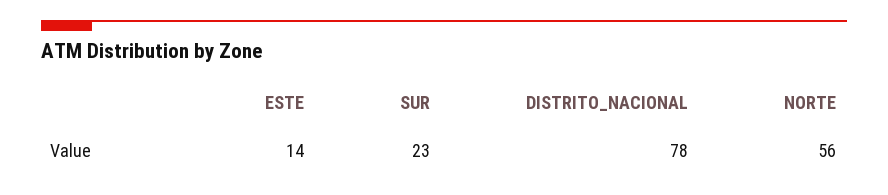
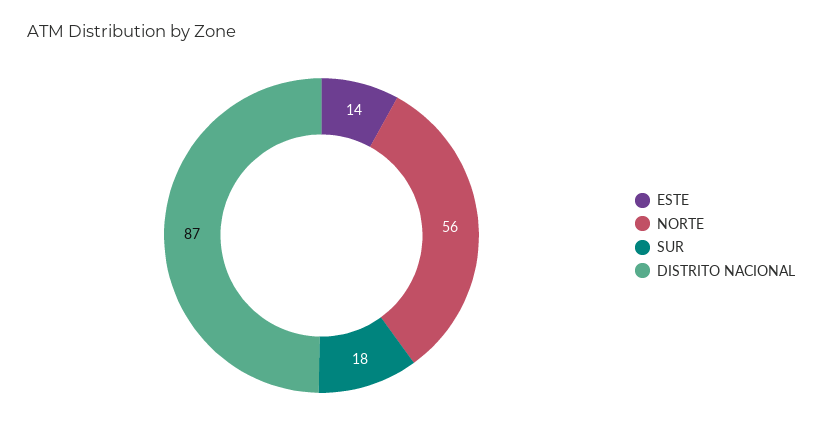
SUR: 23 -> 18
DISTRITO_NACIONAL: 78 -> 87

